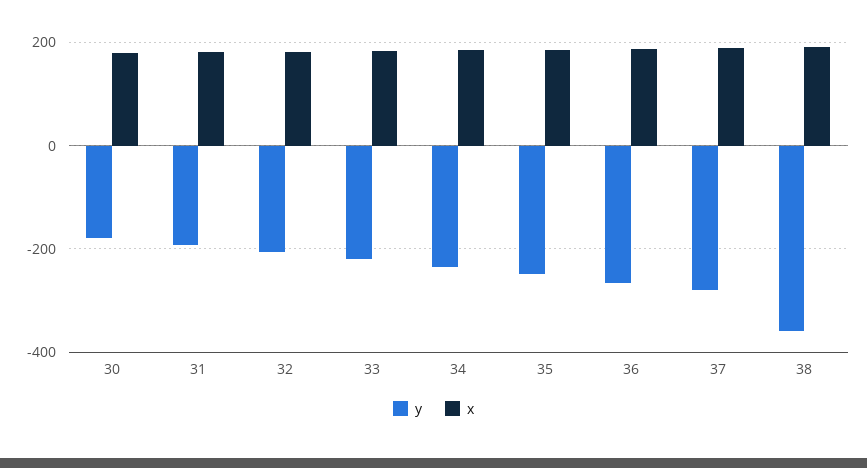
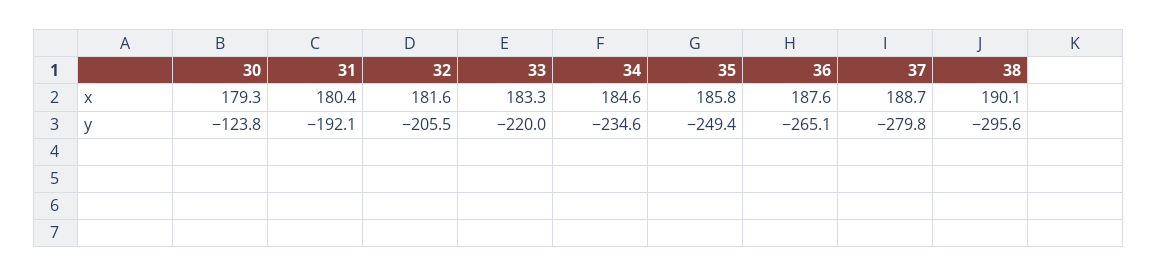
y, 30: -180 -> -123.8
y, 38: -360 -> -295.6

